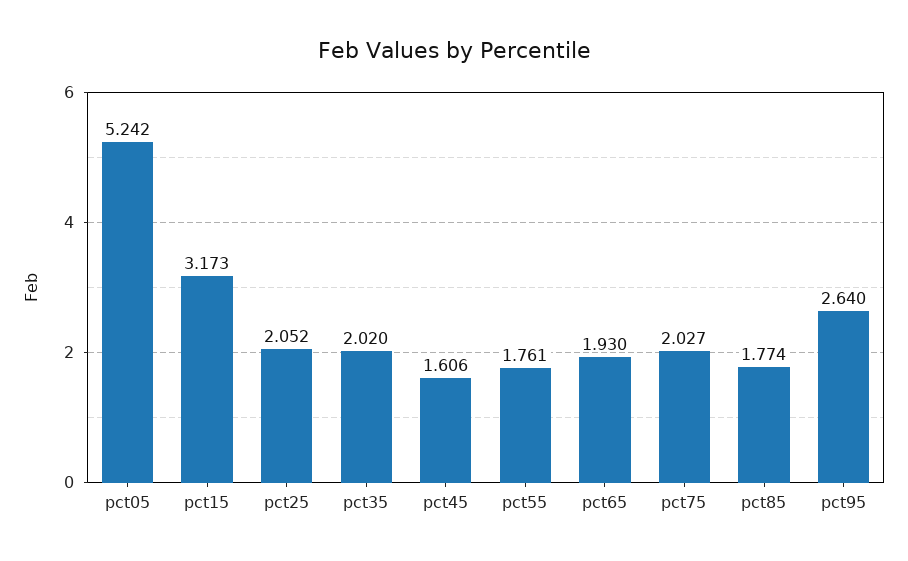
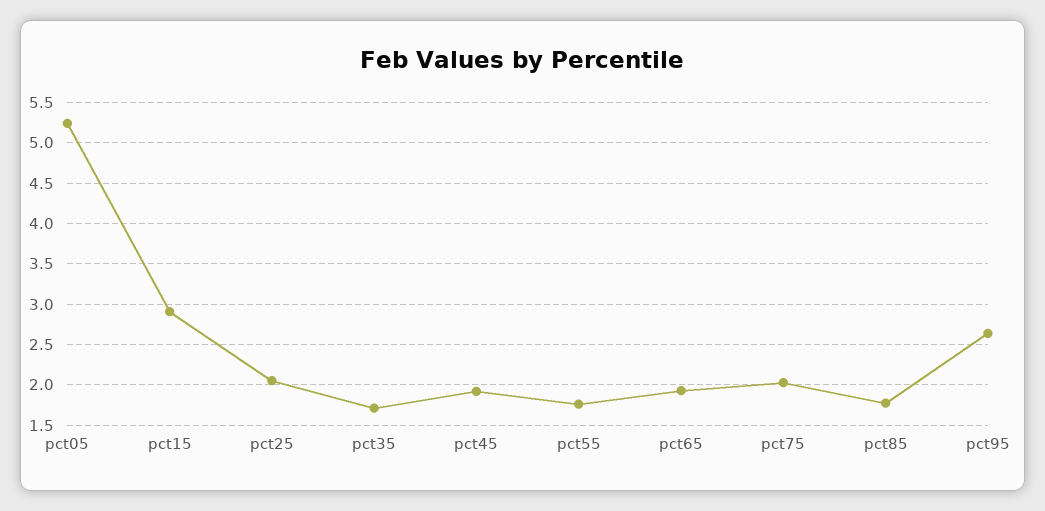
pct15: 3.173 -> 2.9
pct35: 2.02 -> 1.7
pct45: 1.606 -> 1.9

